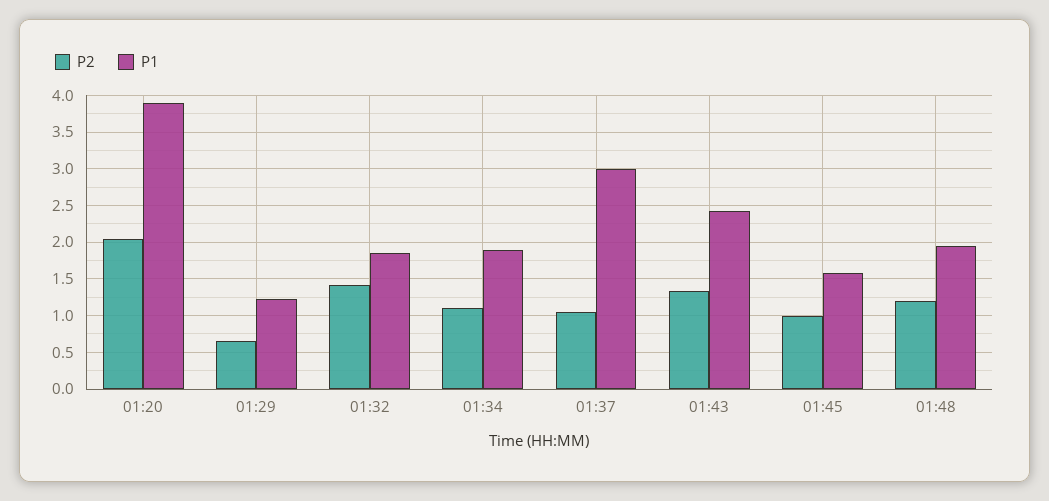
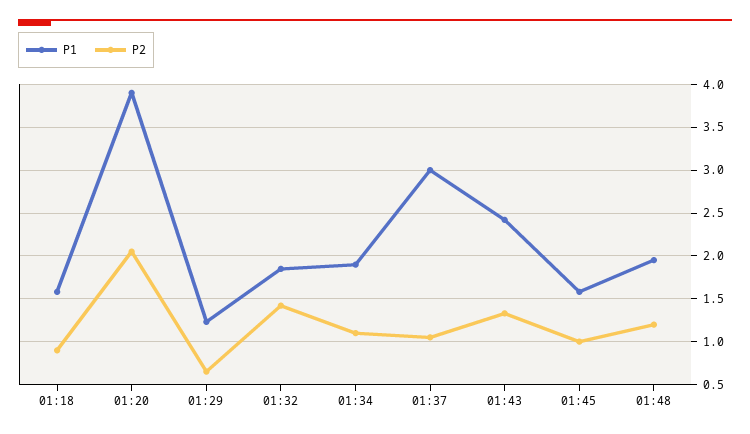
P1, 01:18: none -> 1.6
P2, 01:18: none -> 0.9

